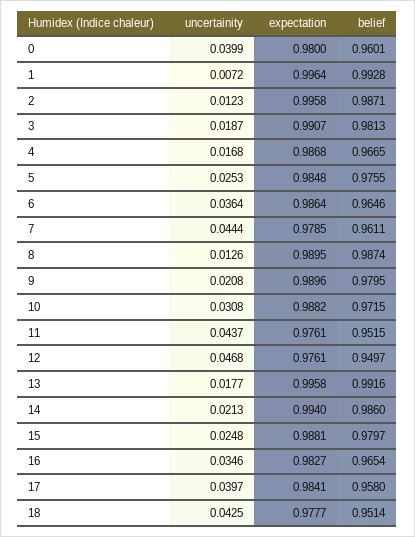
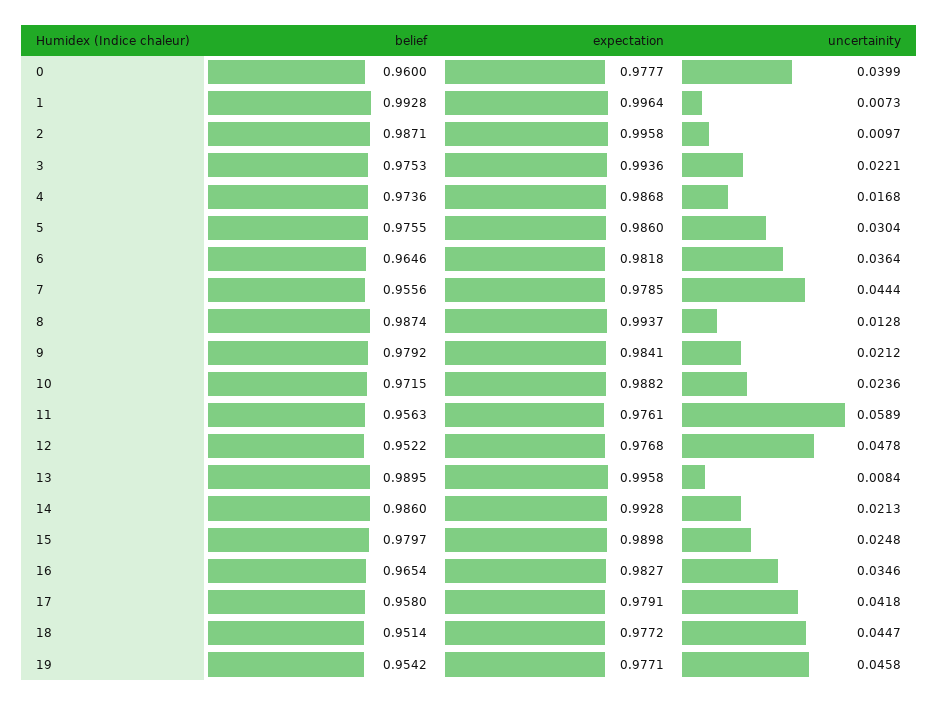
expectation, 0: 0.98 -> 0.9777
belief, 0: 0.9601 -> 0.96
uncertainity, 1: 0.0072 -> 0.0073
uncertainity, 2: 0.0123 -> 0.0097
uncertainity, 3: 0.0187 -> 0.0221
expectation, 3: 0.9907 -> 0.9936
belief, 3: 0.9813 -> 0.9753
belief, 4: 0.9665 -> 0.9736
uncertainity, 5: 0.0253 -> 0.0304
expectation, 5: 0.9848 -> 0.986
expectation, 6: 0.9864 -> 0.9818
belief, 7: 0.9611 -> 0.9556
uncertainity, 8: 0.0126 -> 0.0128
expectation, 8: 0.9895 -> 0.9937
uncertainity, 9: 0.0208 -> 0.0212
expectation, 9: 0.9896 -> 0.9841
belief, 9: 0.9795 -> 0.9792
uncertainity, 10: 0.0308 -> 0.0236
uncertainity, 11: 0.0437 -> 0.0589
belief, 11: 0.9515 -> 0.9563
uncertainity, 12: 0.0468 -> 0.0478
expectation, 12: 0.9761 -> 0.9768
belief, 12: 0.9497 -> 0.9522
uncertainity, 13: 0.0177 -> 0.0084
belief, 13: 0.9916 -> 0.9895
expectation, 14: 0.994 -> 0.9928
expectation, 15: 0.9881 -> 0.9898
uncertainity, 17: 0.0397 -> 0.0418
expectation, 17: 0.9841 -> 0.9791
uncertainity, 18: 0.0425 -> 0.0447
expectation, 18: 0.9777 -> 0.9772
belief, 19: none -> 0.9542
expectation, 19: none -> 0.9771
uncertainity, 19: none -> 0.0458

